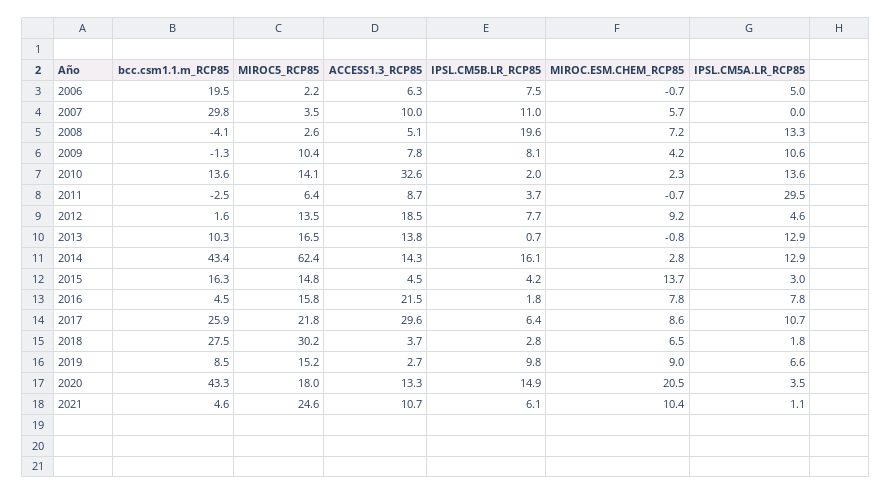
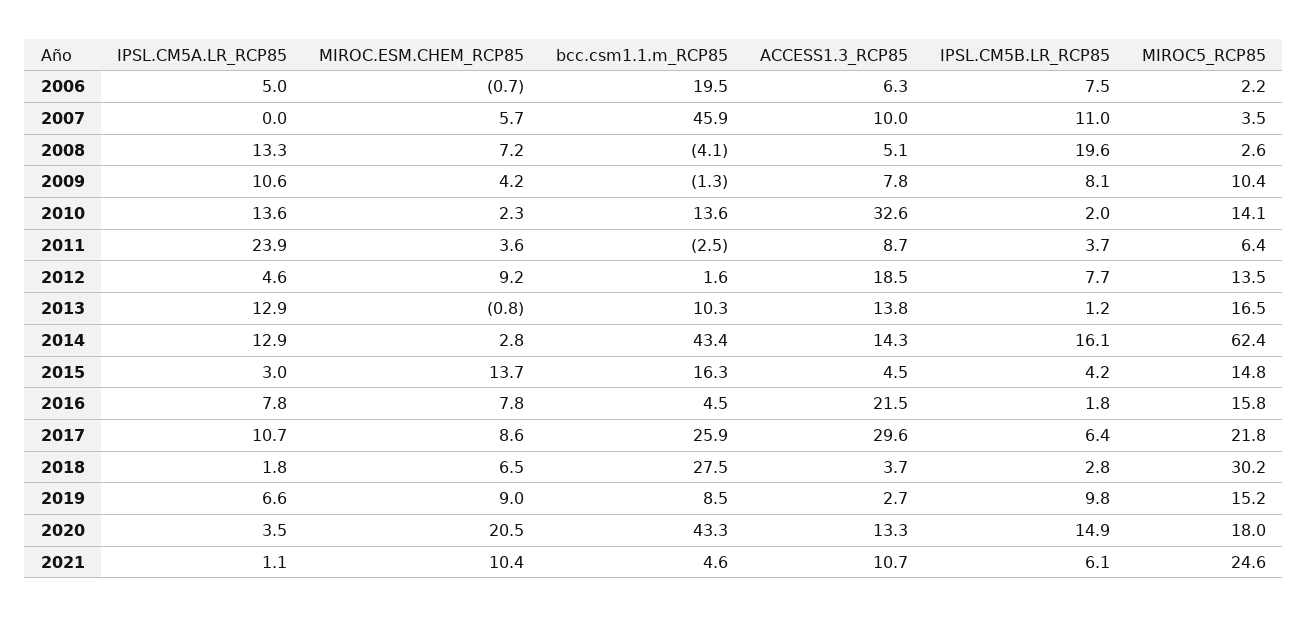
bcc.csm1.1.m_RCP85, 2007: 29.8 -> 45.9
MIROC.ESM.CHEM_RCP85, 2011: -0.7 -> 3.6
IPSL.CM5A.LR_RCP85, 2011: 29.5 -> 23.9
IPSL.CM5B.LR_RCP85, 2013: 0.7 -> 1.2

